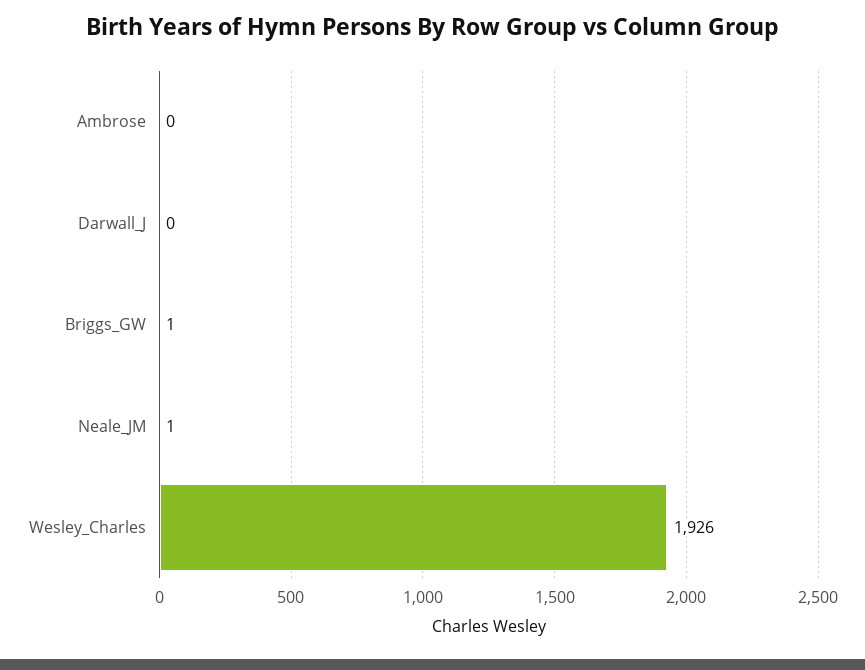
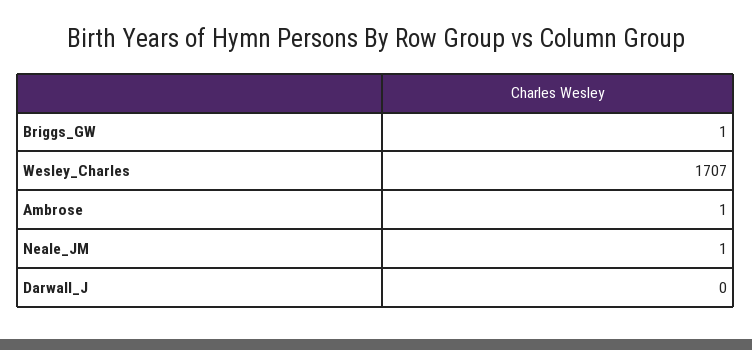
Ambrose: 0 -> 1
Wesley_Charles: 1926 -> 1707

